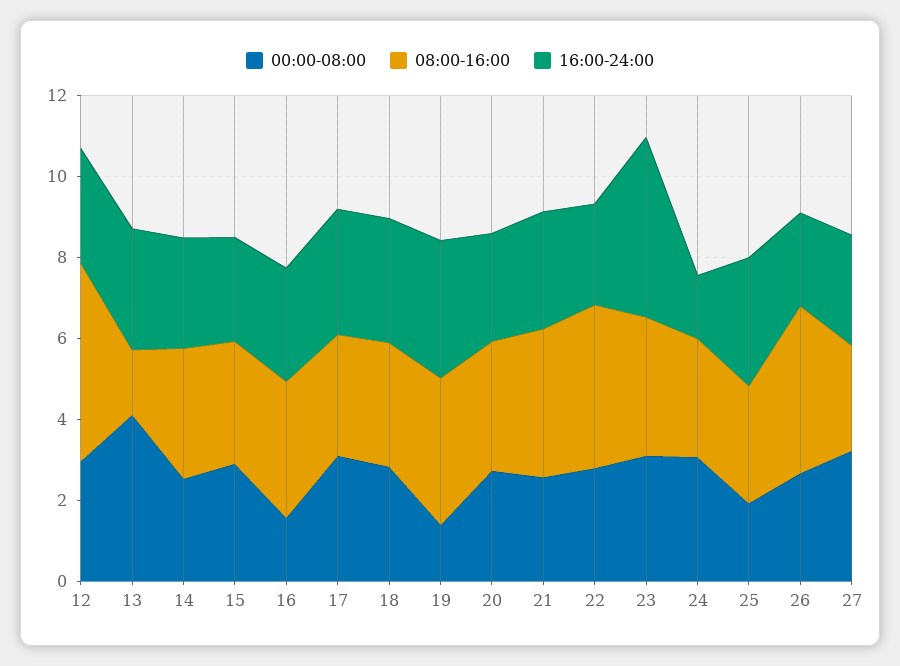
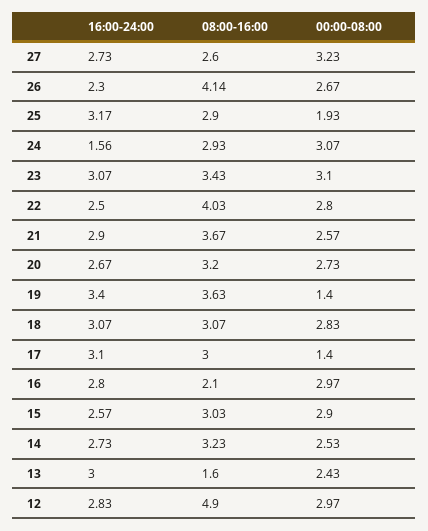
00:00-08:00, 13: 4 -> 2.43
00:00-08:00, 16: 1.5 -> 2.97
08:00-16:00, 16: 3.5 -> 2.1
00:00-08:00, 17: 3 -> 1.4
16:00-24:00, 23: 4.5 -> 3.07

